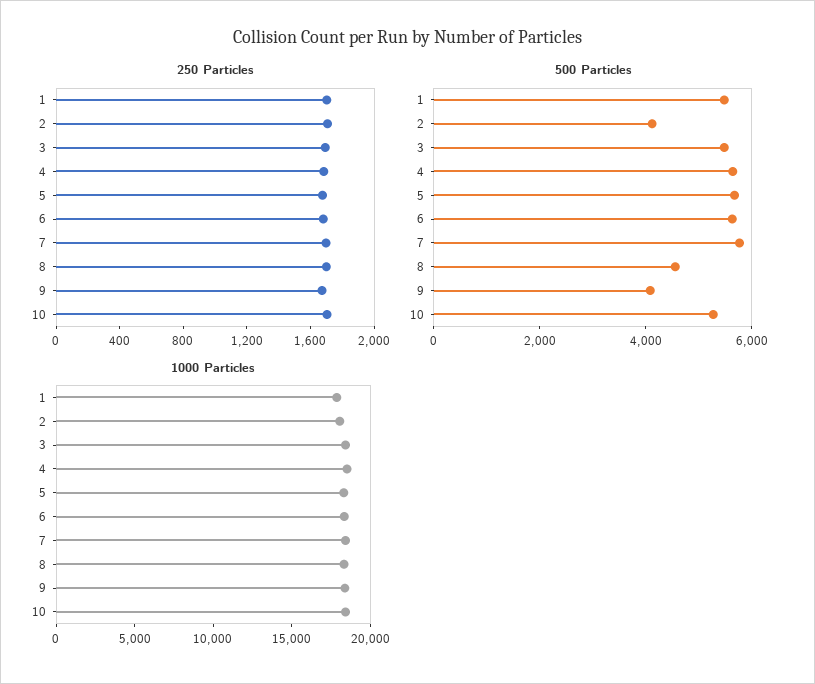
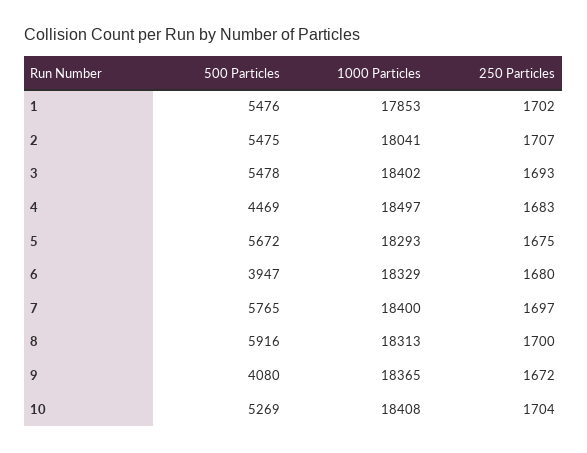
500 Particles, 2: 4000 -> 5475
500 Particles, 4: 5500 -> 4469
500 Particles, 6: 5500 -> 3947
500 Particles, 8: 4500 -> 5916

